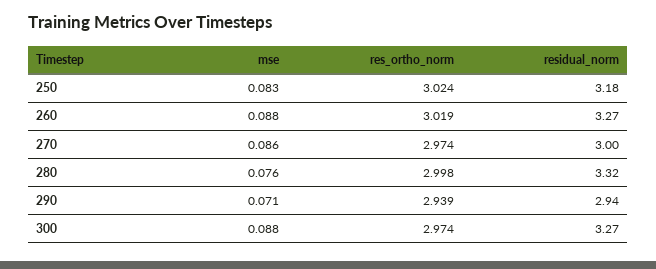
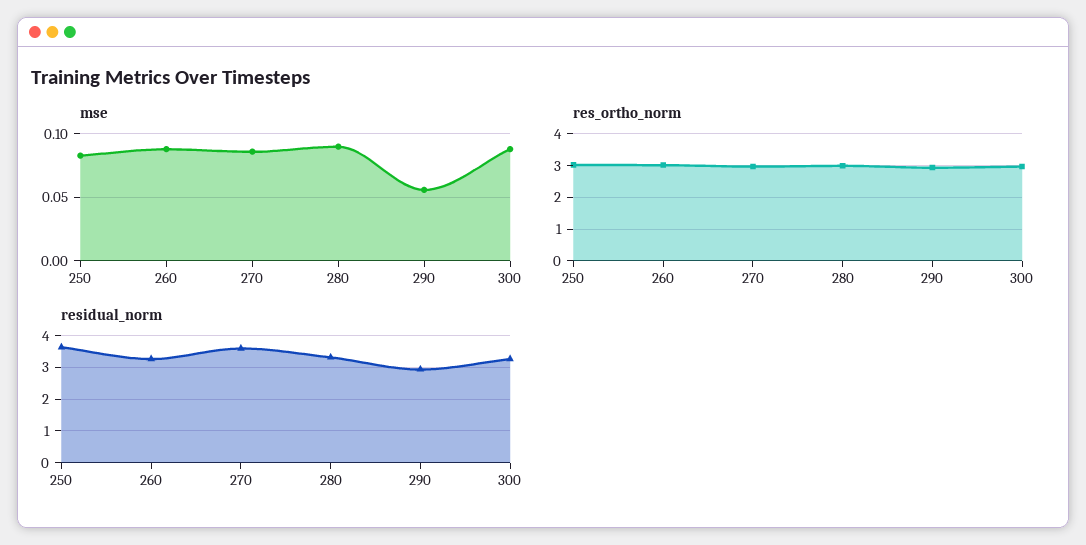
residual_norm, 250: 3.18 -> 3.6
residual_norm, 270: 3 -> 3.6
mse, 280: 0.076 -> 0.09
mse, 290: 0.071 -> 0.055

